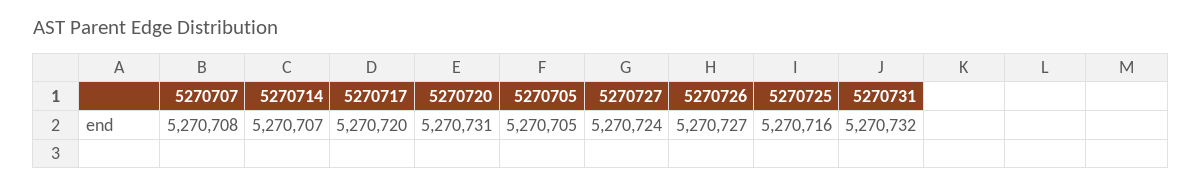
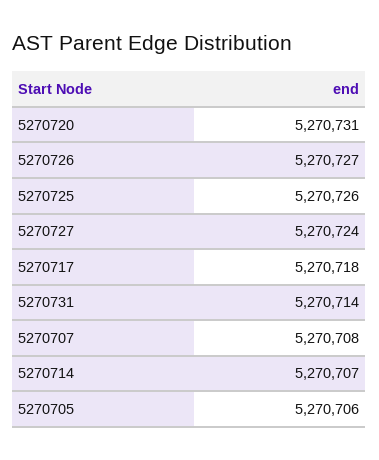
5270717: 5270720 -> 5270718
5270705: 5270705 -> 5270706
5270725: 5270716 -> 5270726
5270731: 5270732 -> 5270714

